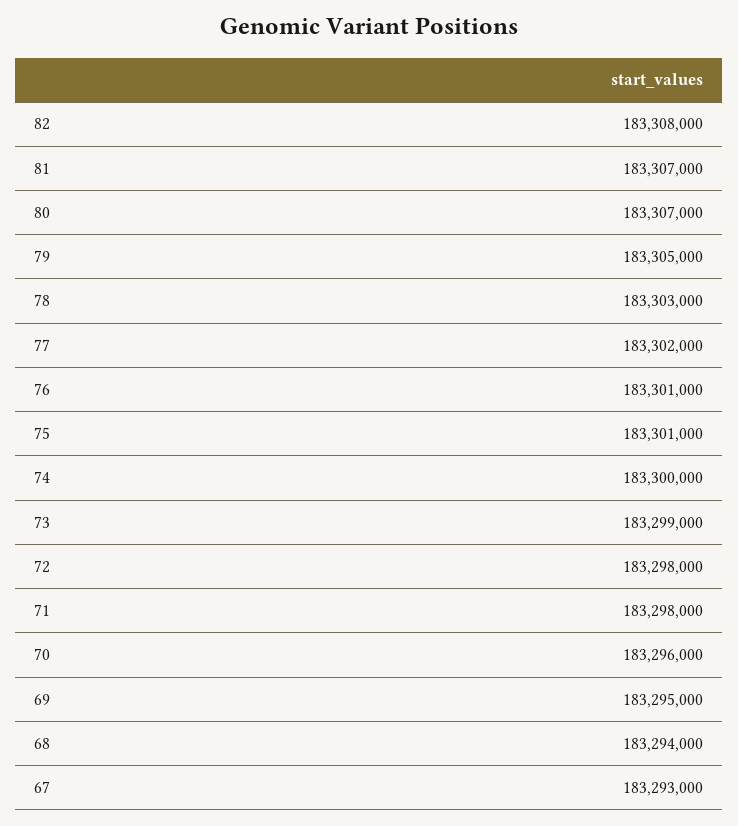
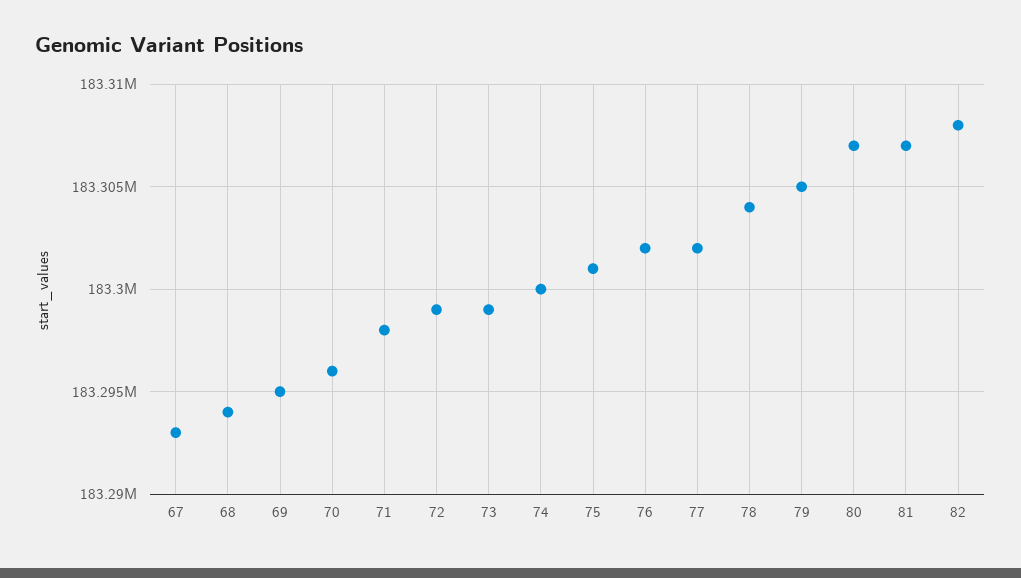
78: 183303000 -> 183304000
76: 183301000 -> 183302000
72: 183298000 -> 183299000

